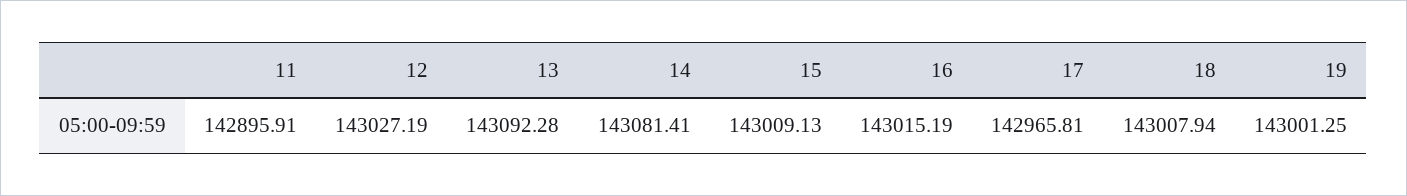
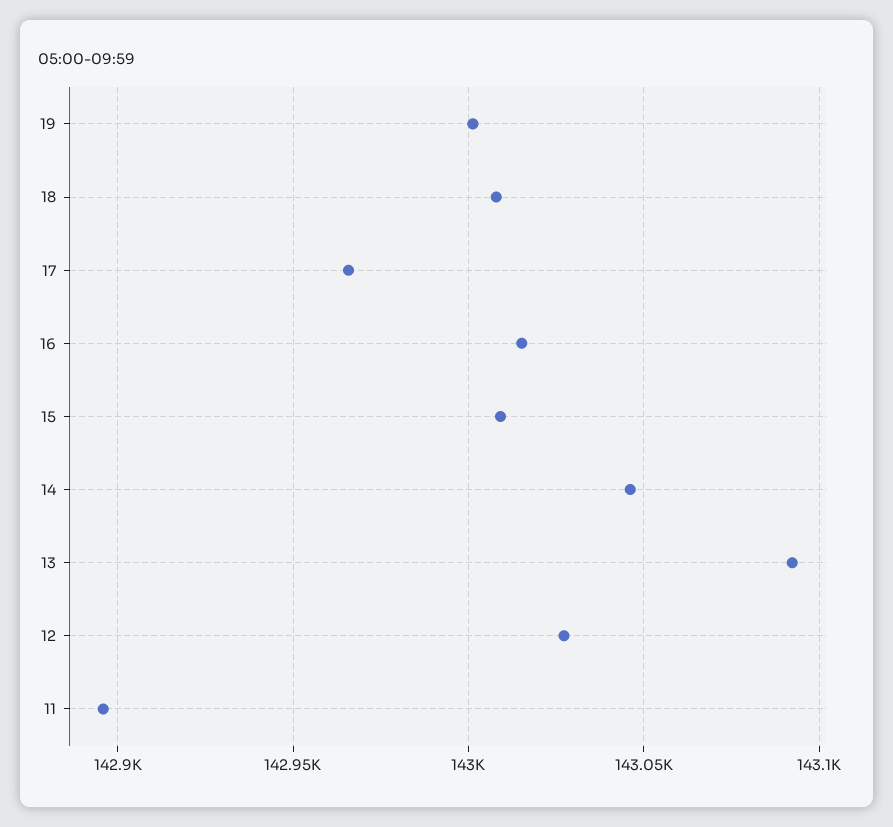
14: 143081.41 -> 143045

